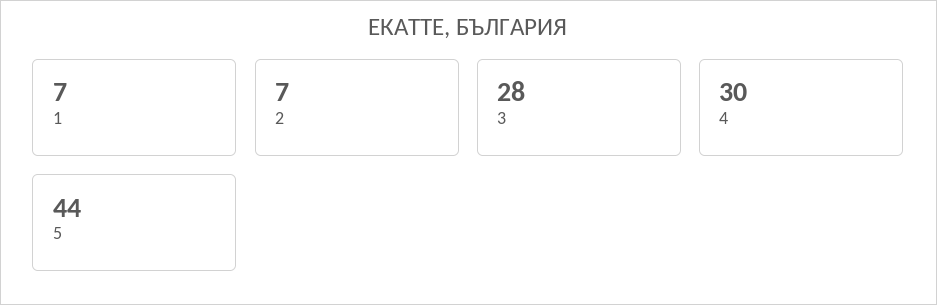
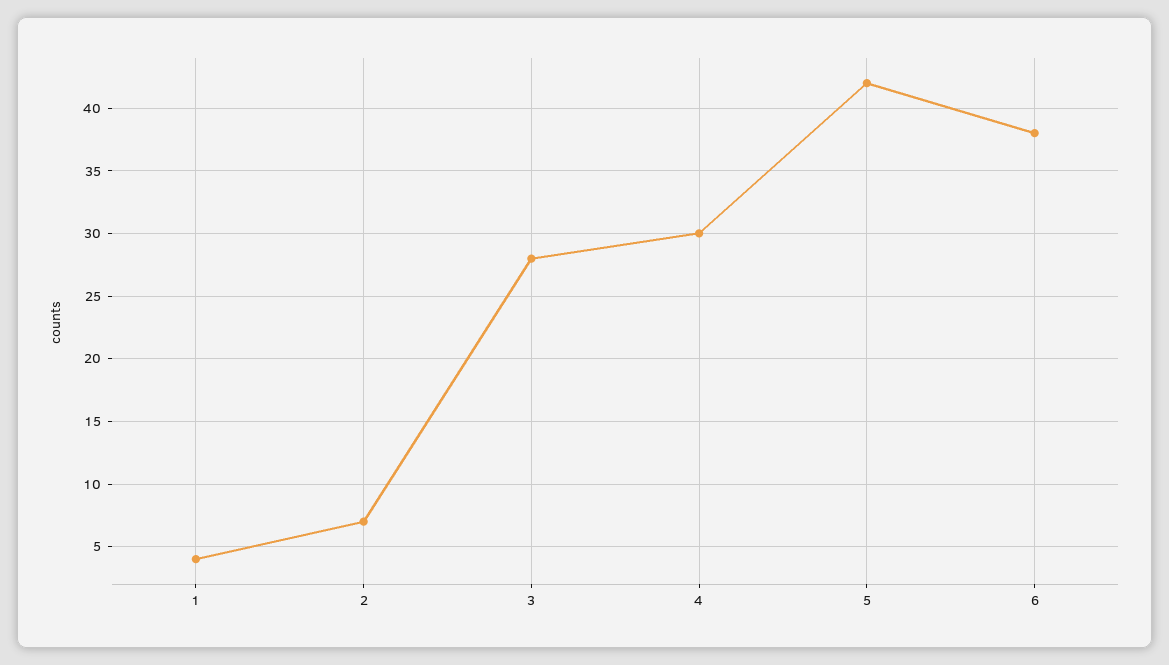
1: 7 -> 4
5: 44 -> 42
6: none -> 38

